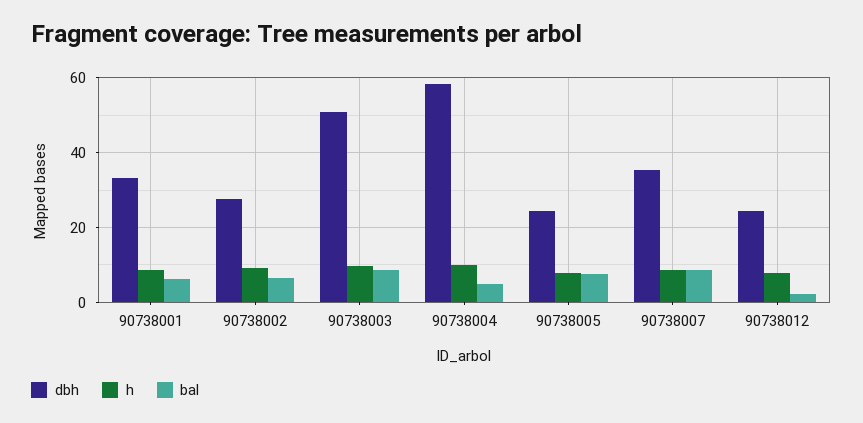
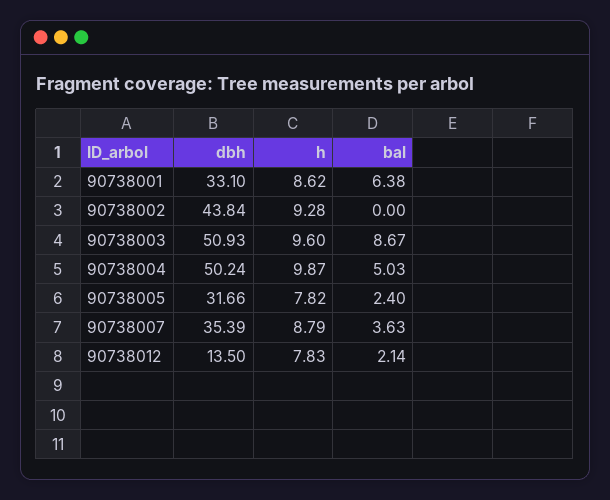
dbh, 90738002: 28 -> 43.84
bal, 90738002: 6 -> 0
dbh, 90738004: 58 -> 50.24
dbh, 90738005: 24 -> 31.66
bal, 90738005: 8 -> 2.4
bal, 90738007: 8 -> 3.63
dbh, 90738012: 24 -> 13.5

